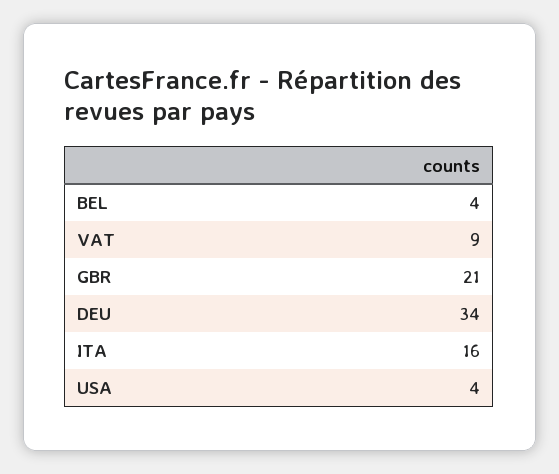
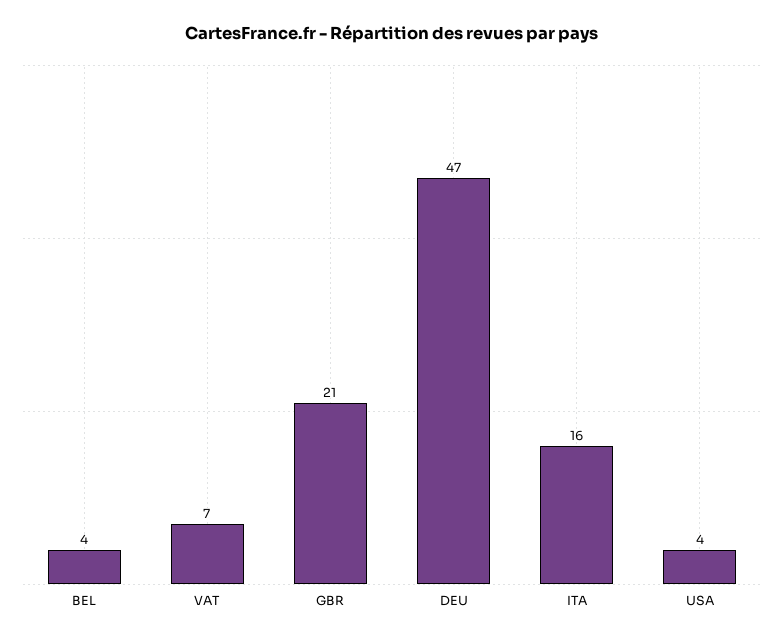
VAT: 9 -> 7
DEU: 34 -> 47

